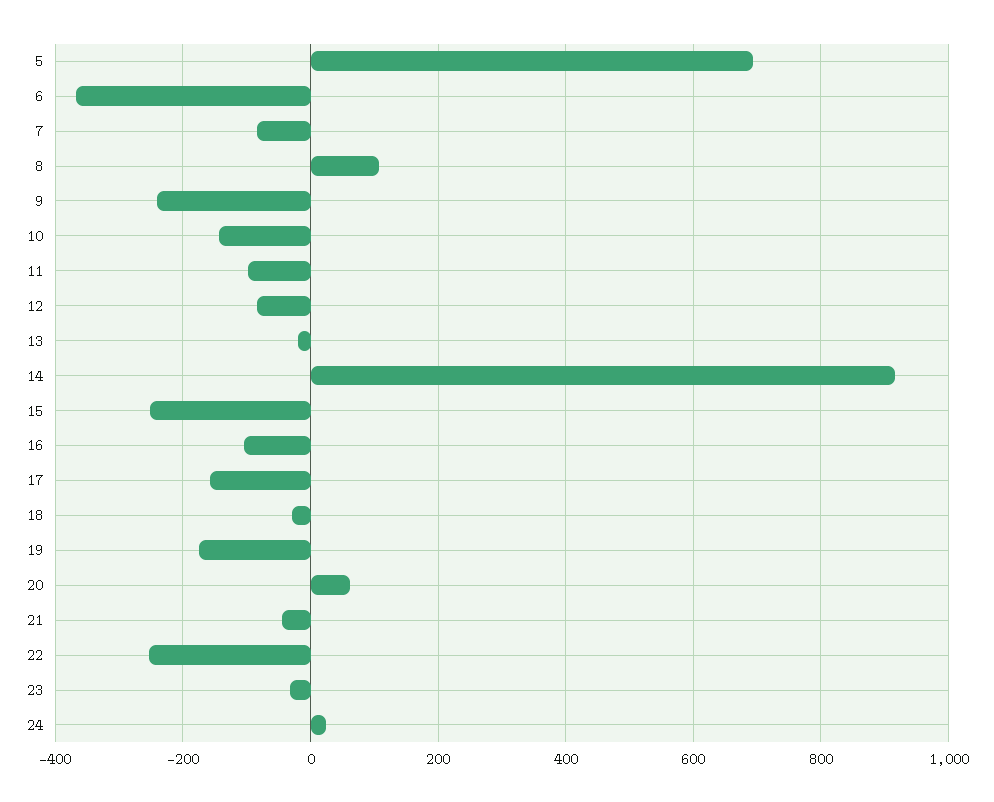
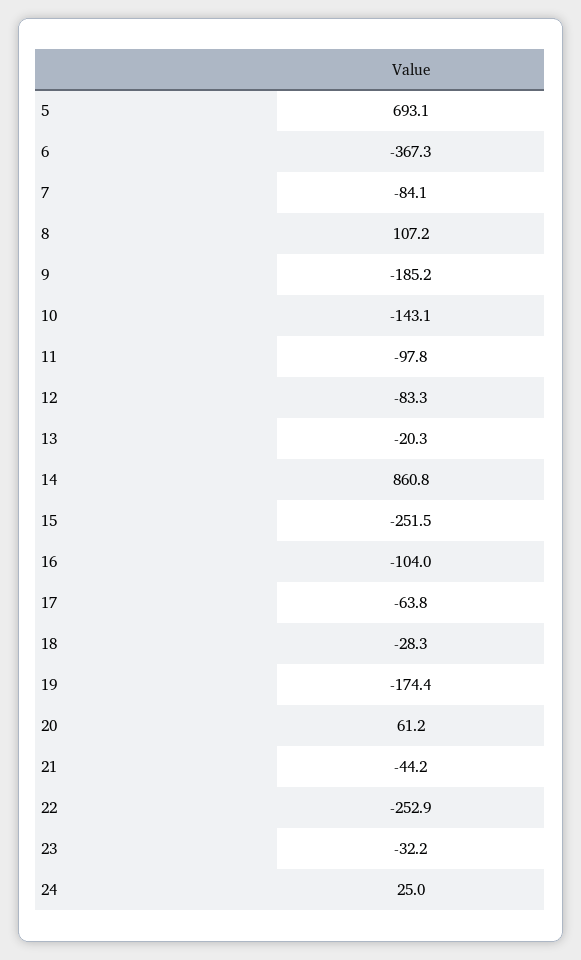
9: -240 -> -185.2
14: 920 -> 860.8
17: -160 -> -63.8

